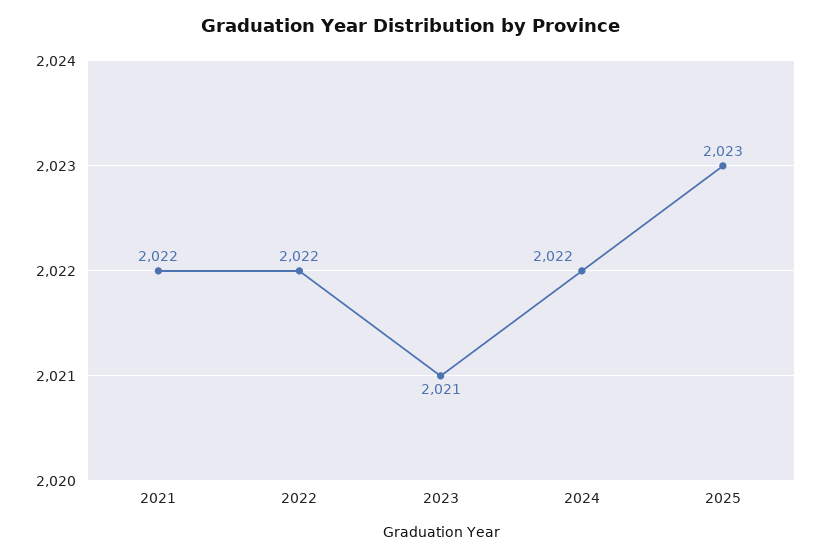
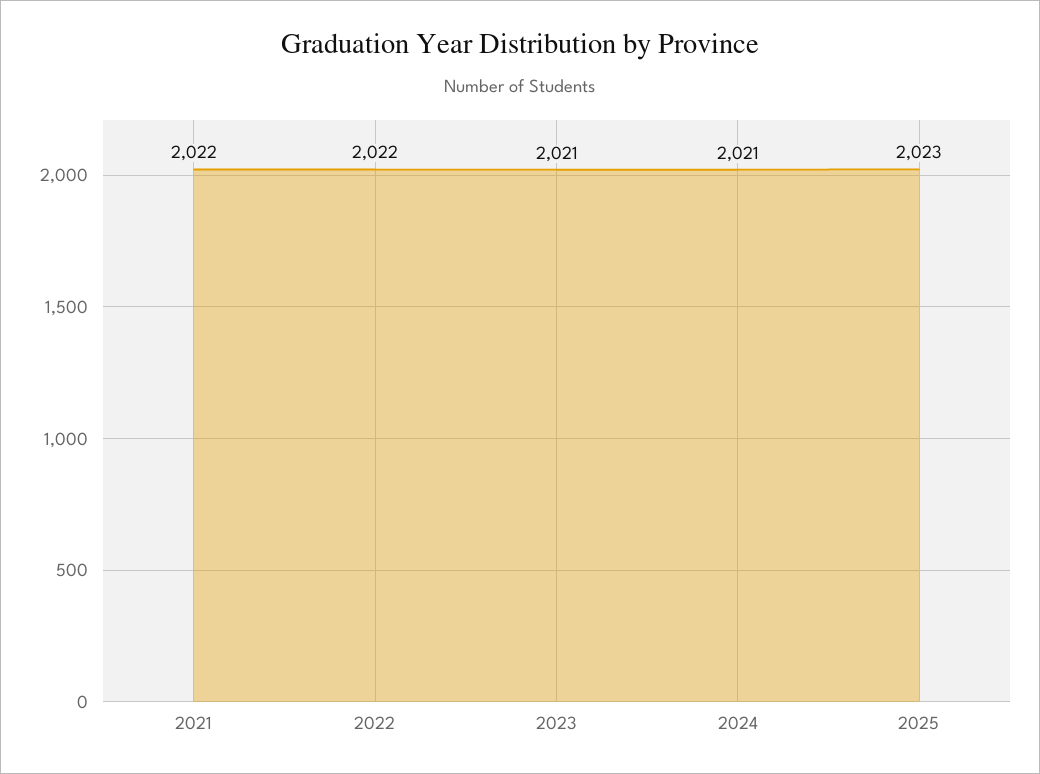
2024: 2022 -> 2021

